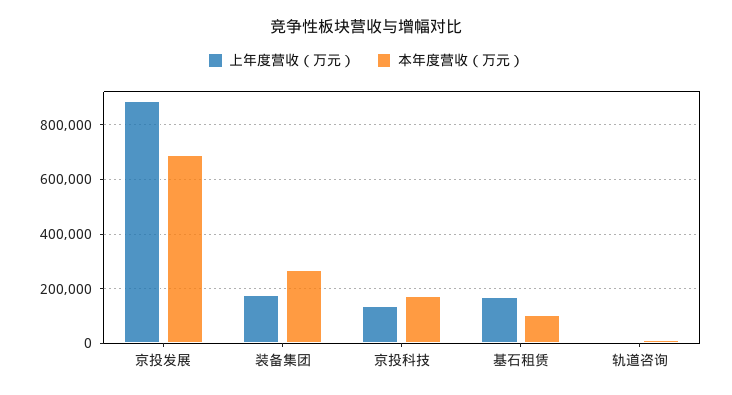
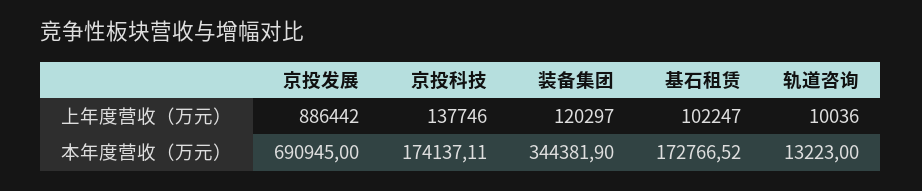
上年度营收（万元）, 装备集团: 175000 -> 120297
本年度营收（万元）, 装备集团: 275000 -> 344381.9
上年度营收（万元）, 基石租赁: 175000 -> 102247
本年度营收（万元）, 基石租赁: 100000 -> 172766.52

